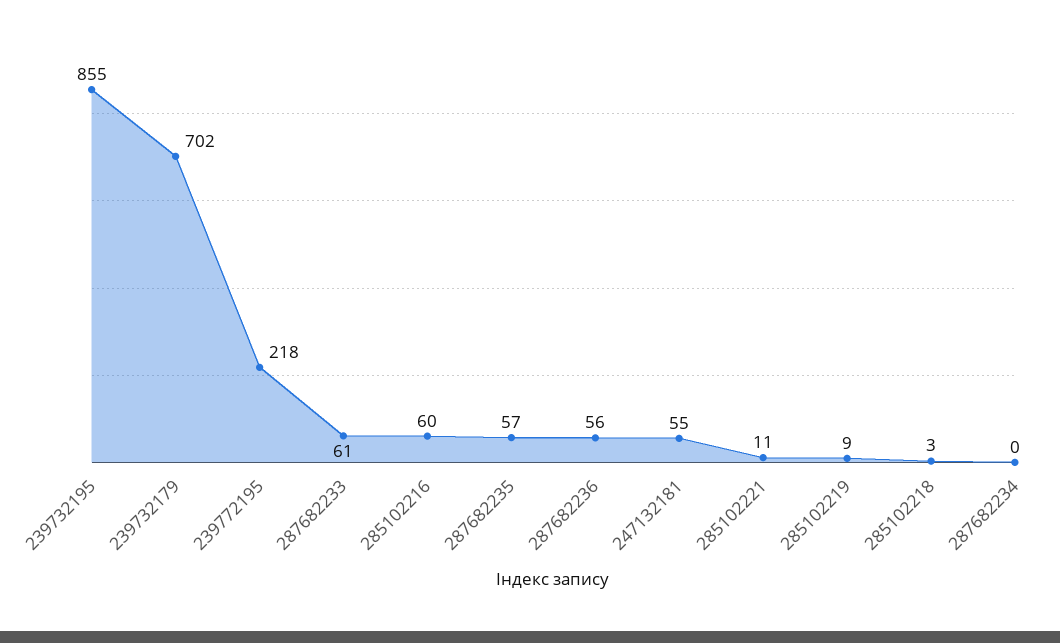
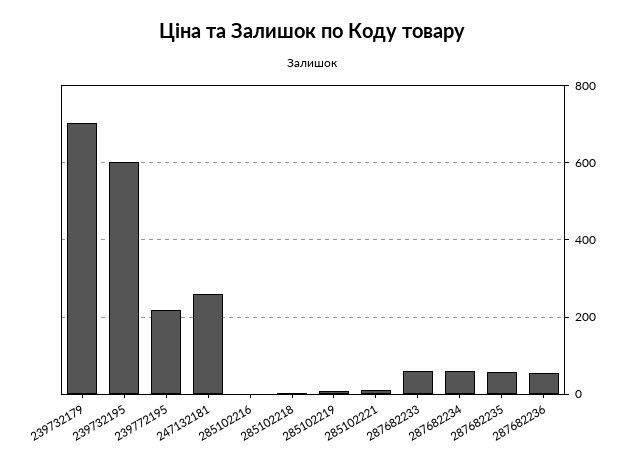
239732195: 855 -> 600
285102216: 60 -> 0
247132181: 55 -> 260
287682234: 0 -> 60

